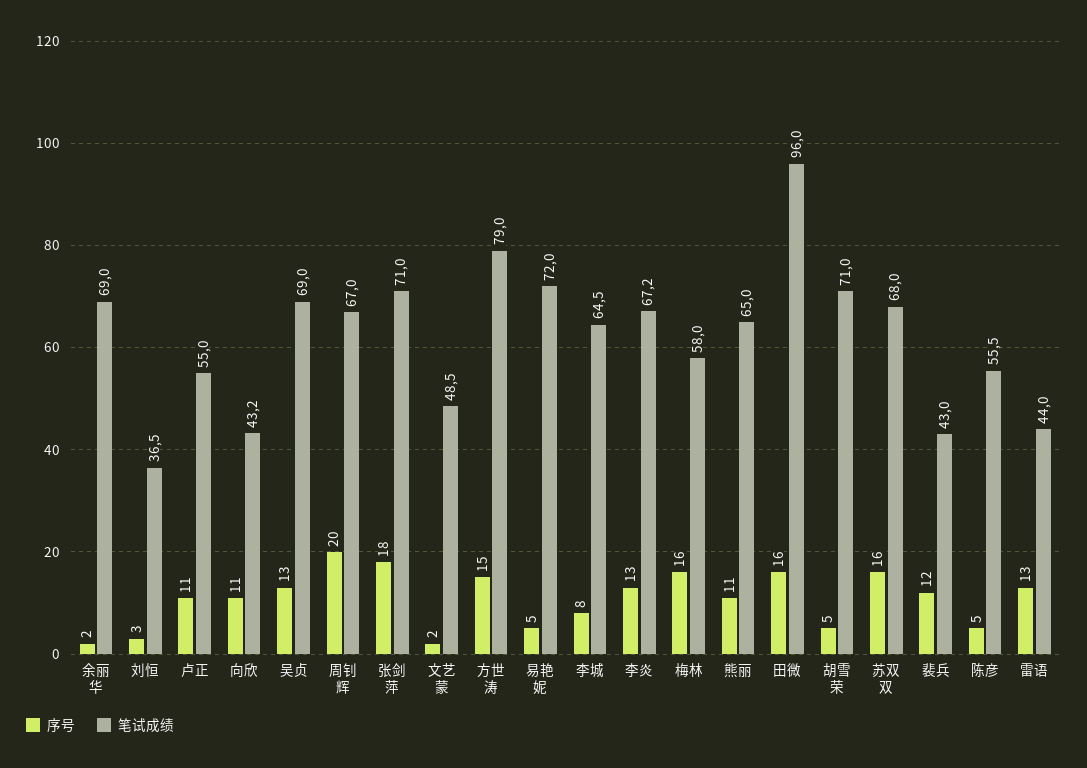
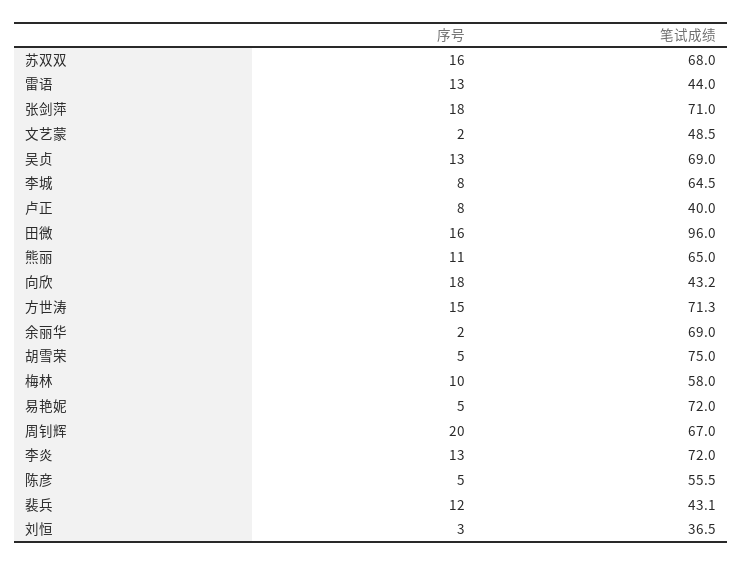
序号, 卢正: 11 -> 8
笔试成绩, 卢正: 55 -> 40
序号, 向欣: 11 -> 18
笔试成绩, 方世涛: 79 -> 71.3
笔试成绩, 李炎: 67.2 -> 72
序号, 梅林: 16 -> 10
笔试成绩, 胡雪荣: 71 -> 75
笔试成绩, 裴兵: 43 -> 43.1

